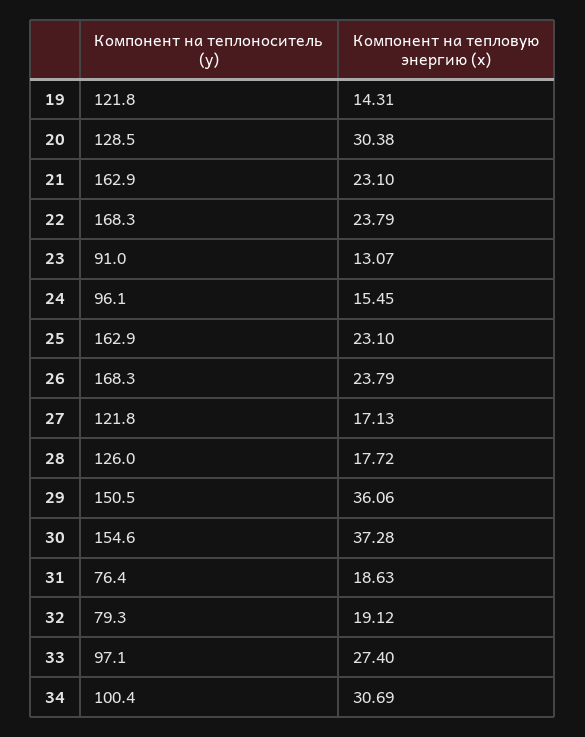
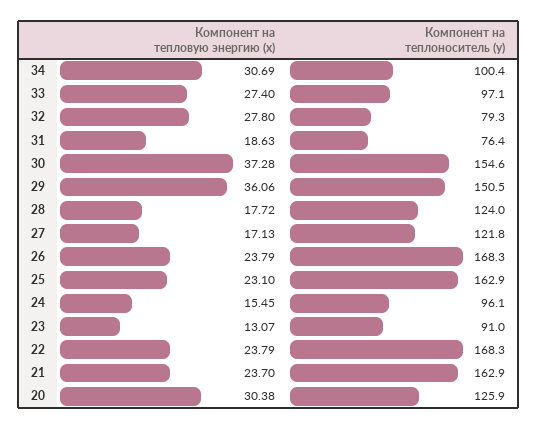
Компонент на теплоноситель (y), 19: 121.8 -> none
Компонент на тепловую энергию (x), 19: 14.31 -> none
Компонент на теплоноситель (y), 20: 128.5 -> 125.9
Компонент на тепловую энергию (x), 21: 23.1 -> 23.7
Компонент на теплоноситель (y), 28: 126 -> 124
Компонент на тепловую энергию (x), 32: 19.12 -> 27.8

